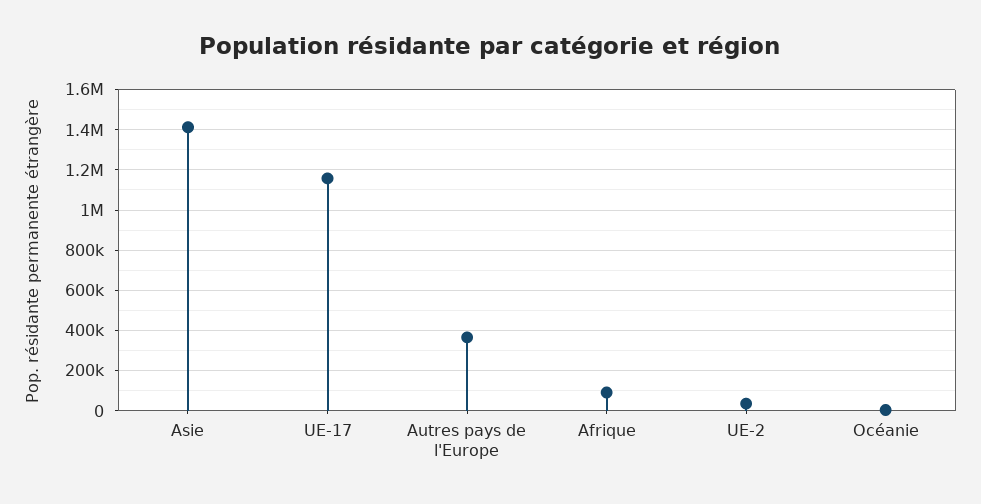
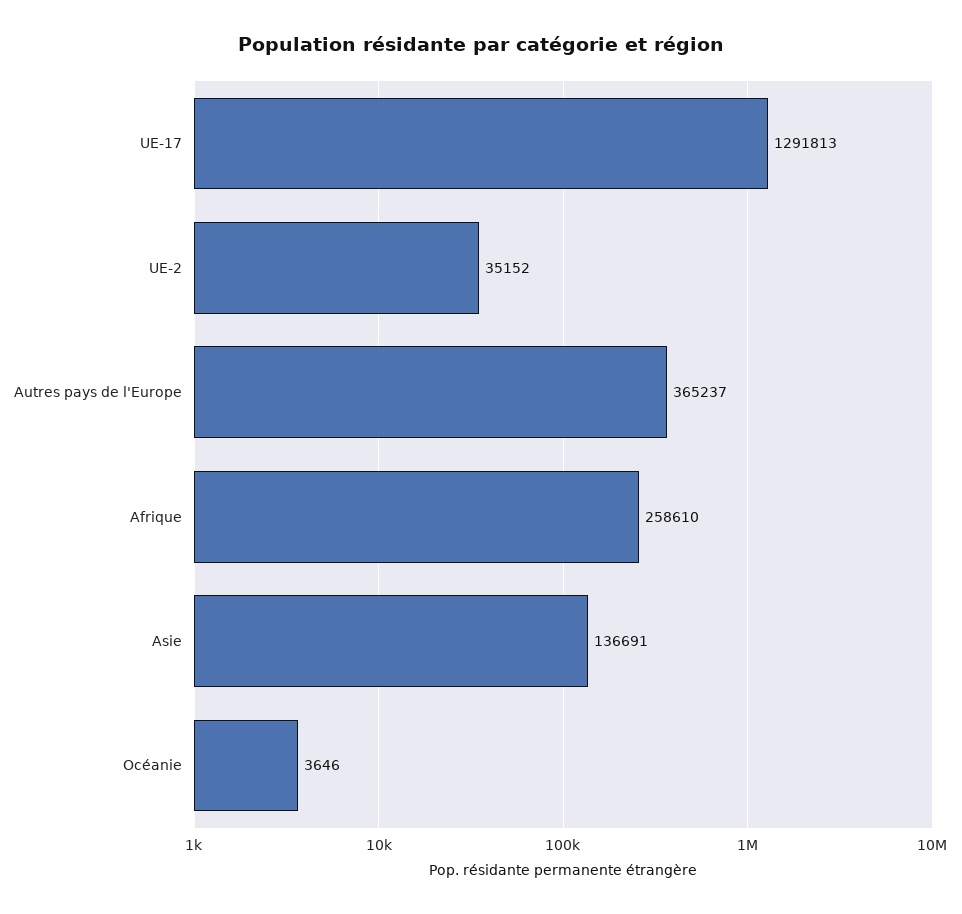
Asie: 1400000 -> 136691
UE-17: 1150000 -> 1291813
Afrique: 100000 -> 258610

